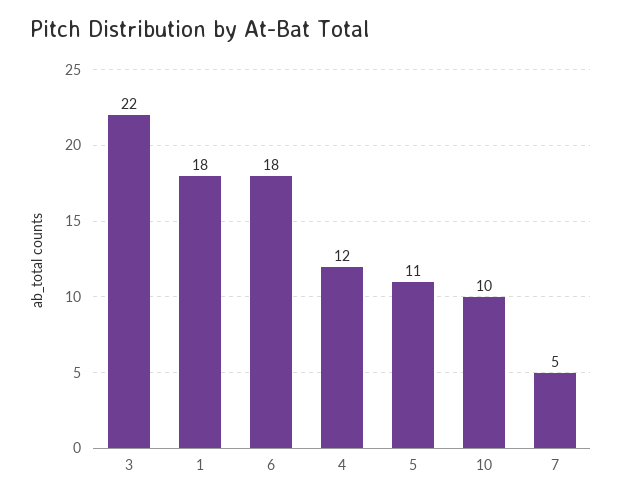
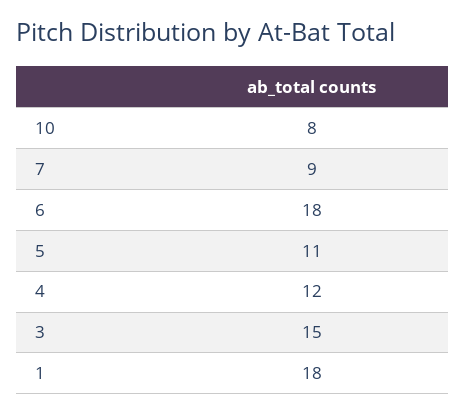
3: 22 -> 15
10: 10 -> 8
7: 5 -> 9

